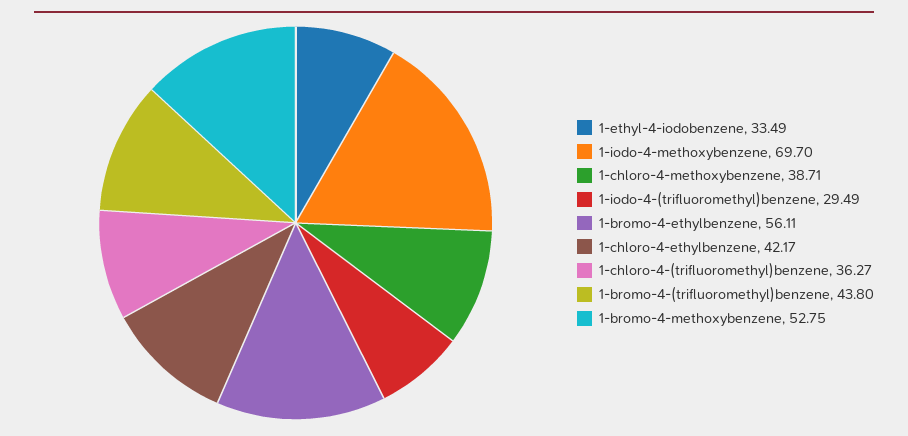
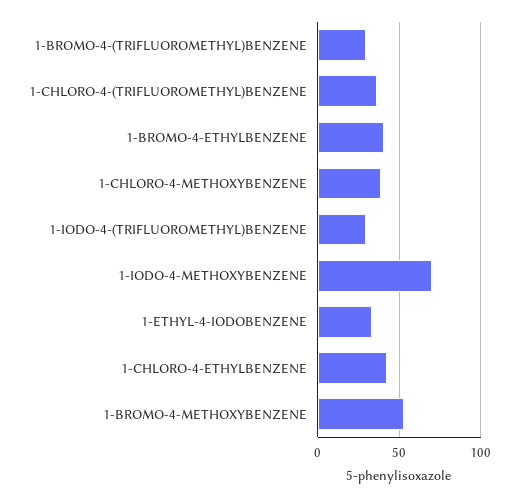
1-bromo-4-ethylbenzene: 56.11 -> 40
1-bromo-4-(trifluoromethyl)benzene: 43.8 -> 30

